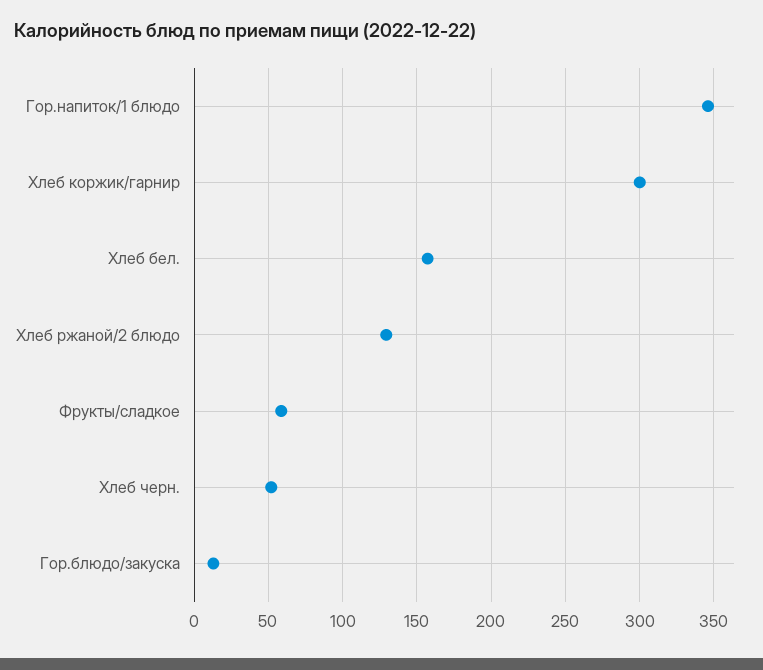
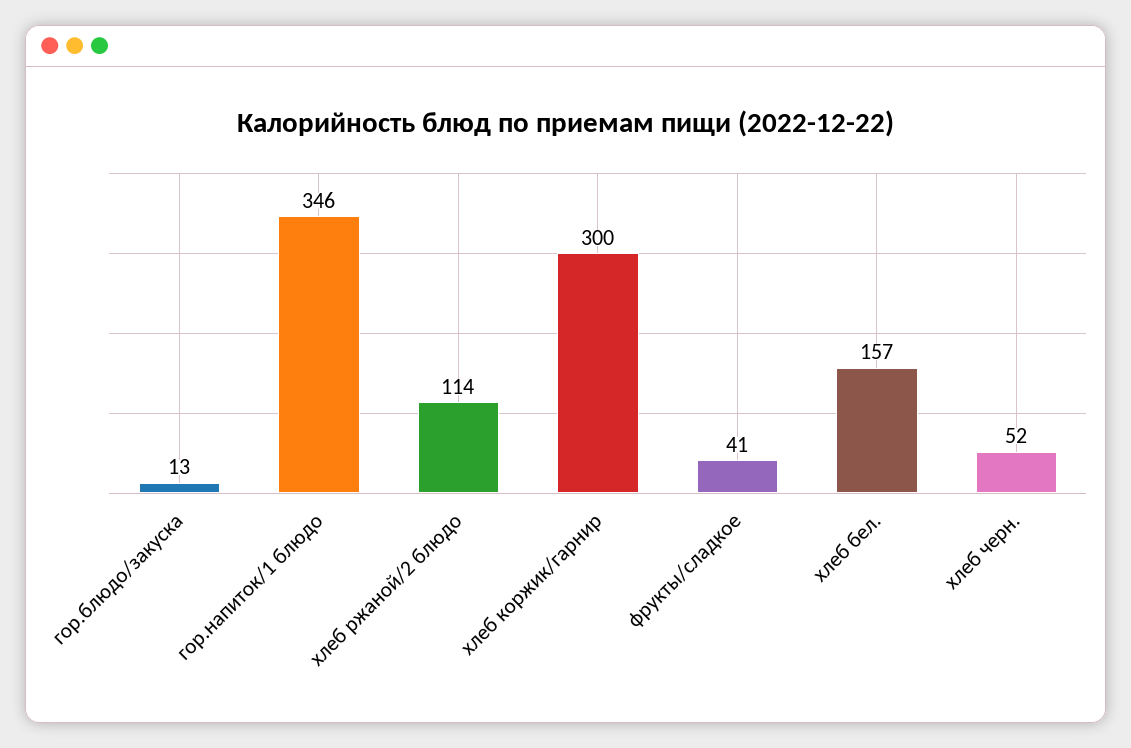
Хлеб ржаной/2 блюдо: 130 -> 114
Фрукты/сладкое: 60 -> 41

